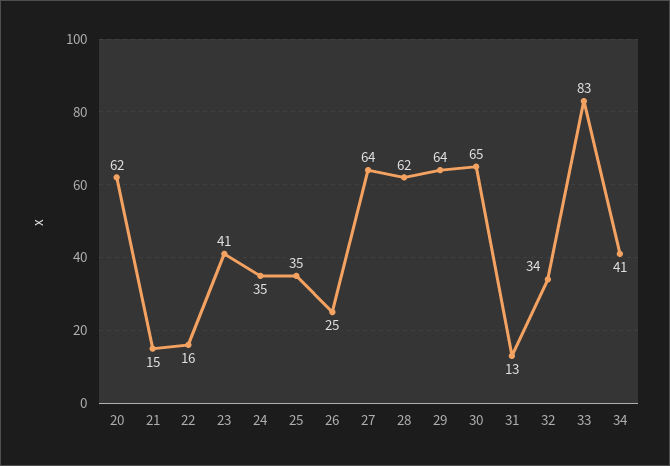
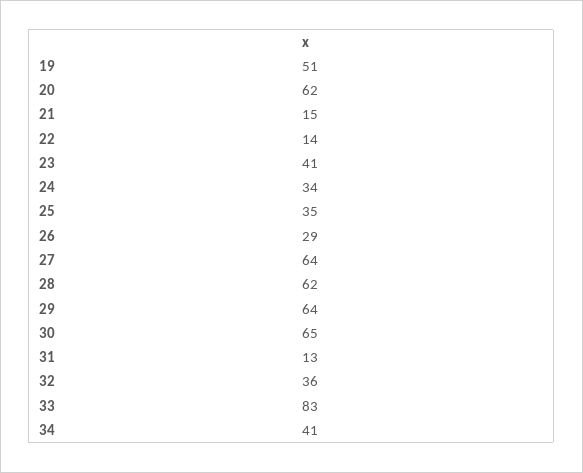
22: 16 -> 14
24: 35 -> 34
26: 25 -> 29
32: 34 -> 36
19: none -> 51

